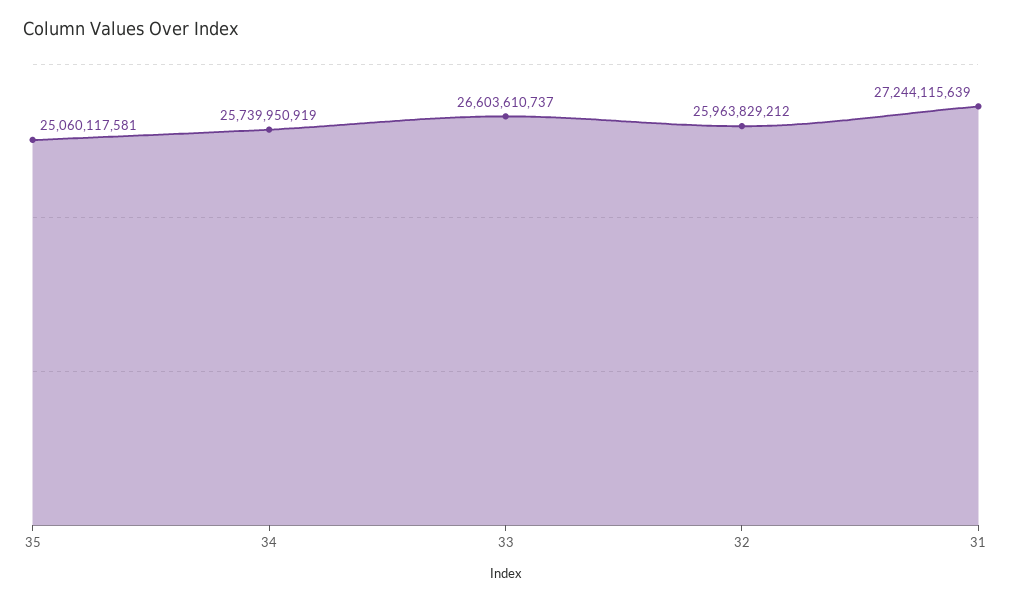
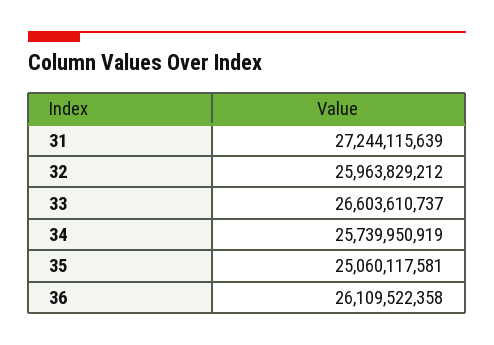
36: none -> 26109522358

